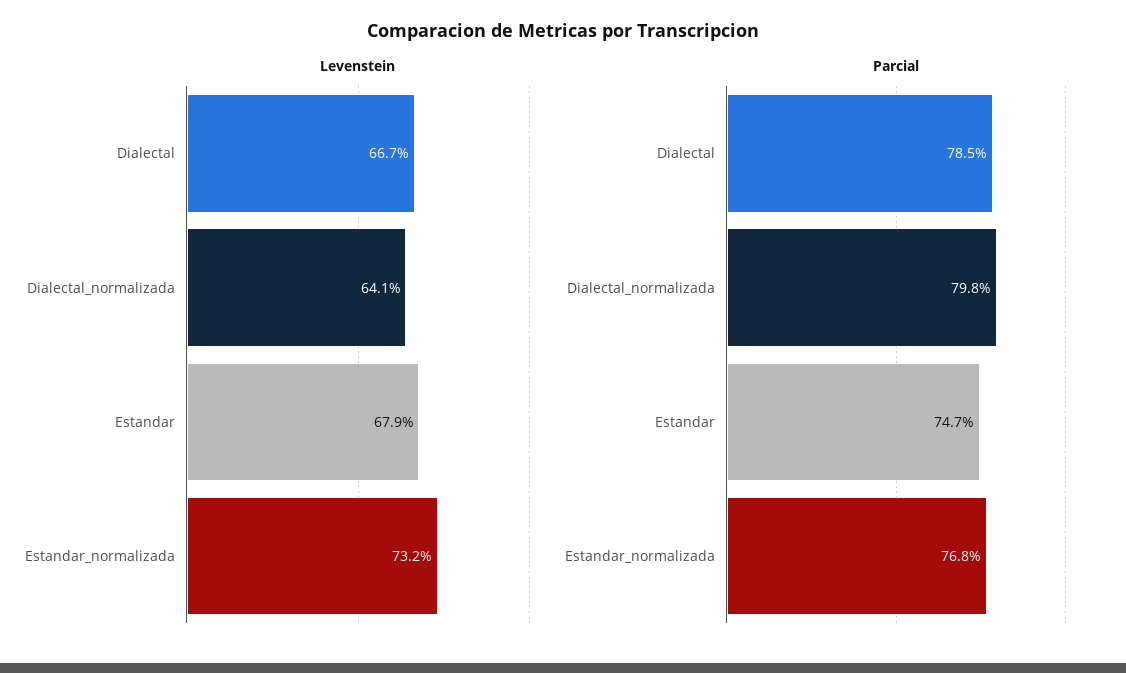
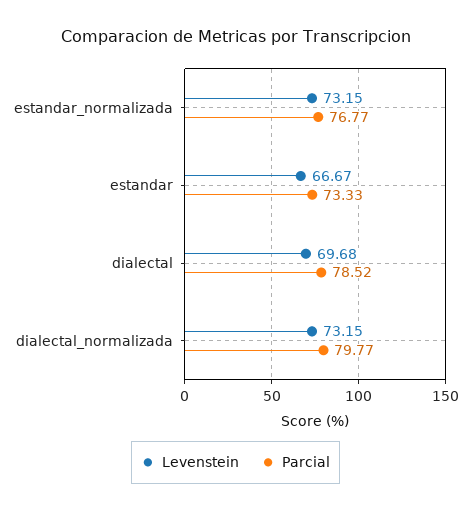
Levenstein, Dialectal: 66.7 -> 69.68
Levenstein, Dialectal_normalizada: 64.1 -> 73.15
Levenstein, Estandar: 67.9 -> 66.67
Parcial, Estandar: 74.7 -> 73.33

